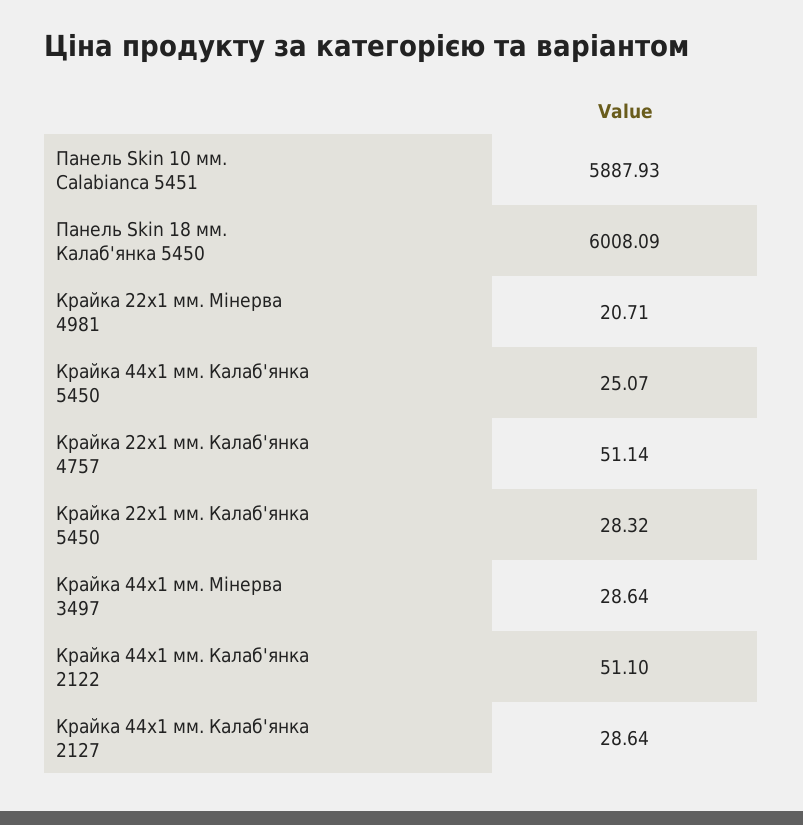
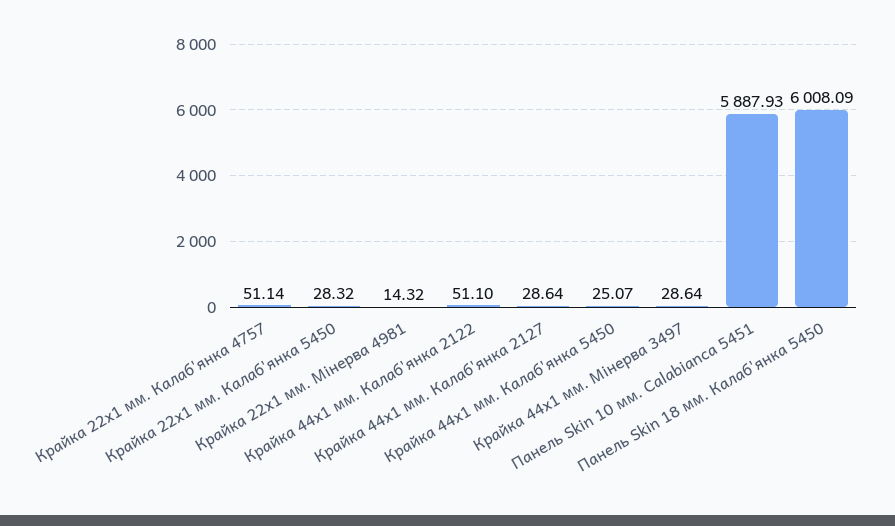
Крайка 22x1 мм. Мінерва 4981: 20.71 -> 14.32

